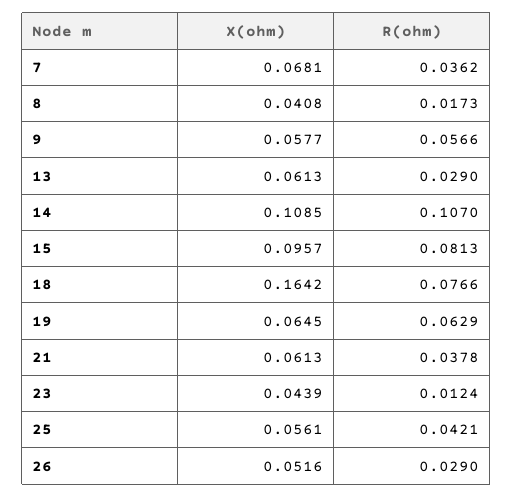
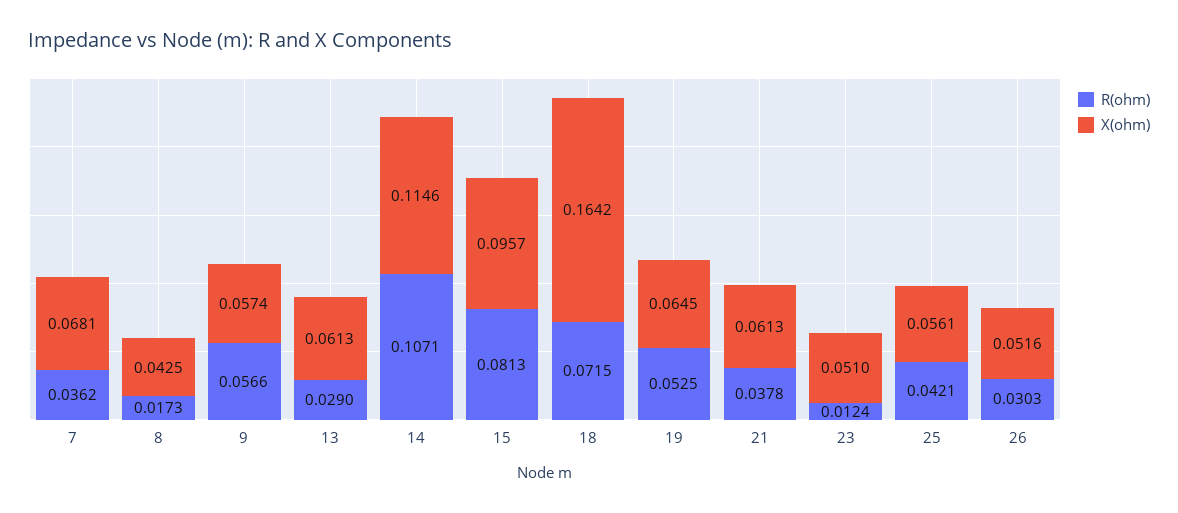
X(ohm), 8: 0.0408 -> 0.0425
X(ohm), 9: 0.0577 -> 0.0574
X(ohm), 14: 0.1085 -> 0.1146
R(ohm), 14: 0.107 -> 0.1071
R(ohm), 18: 0.0766 -> 0.0715
R(ohm), 19: 0.0629 -> 0.0525
X(ohm), 23: 0.0439 -> 0.051
R(ohm), 26: 0.029 -> 0.0303

